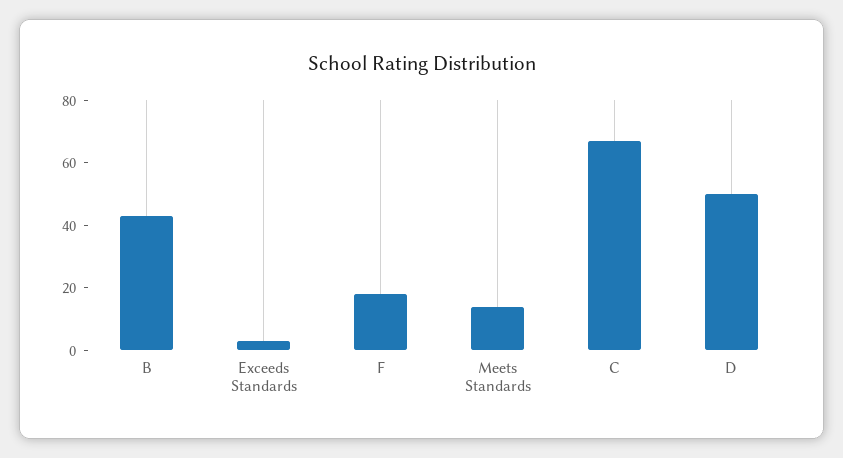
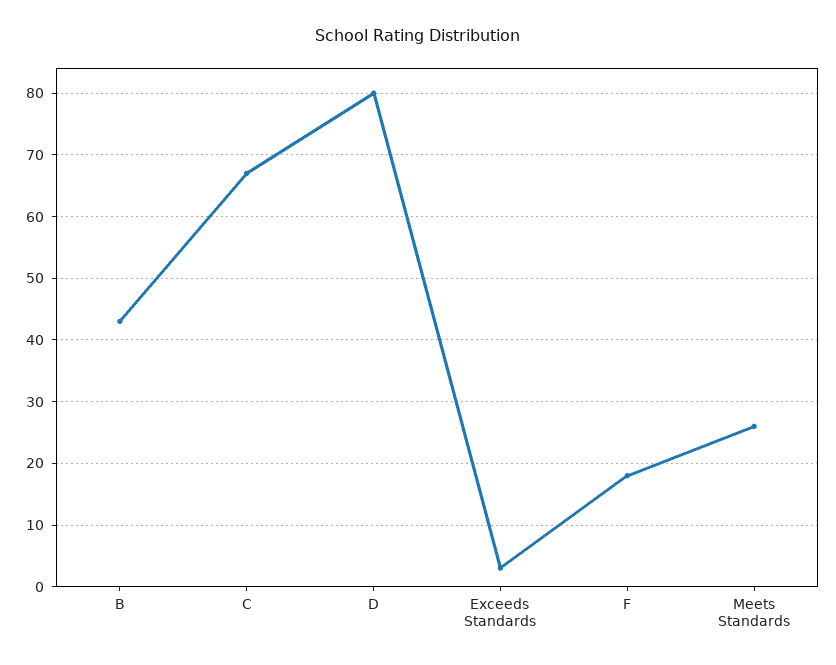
Meets Standards: 15 -> 26
D: 50 -> 80

